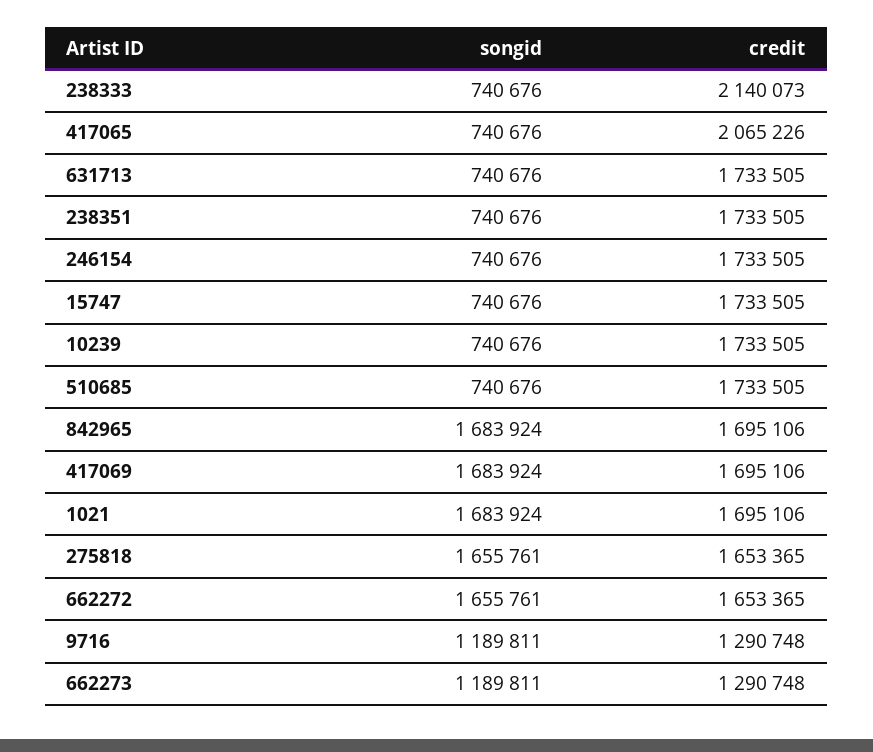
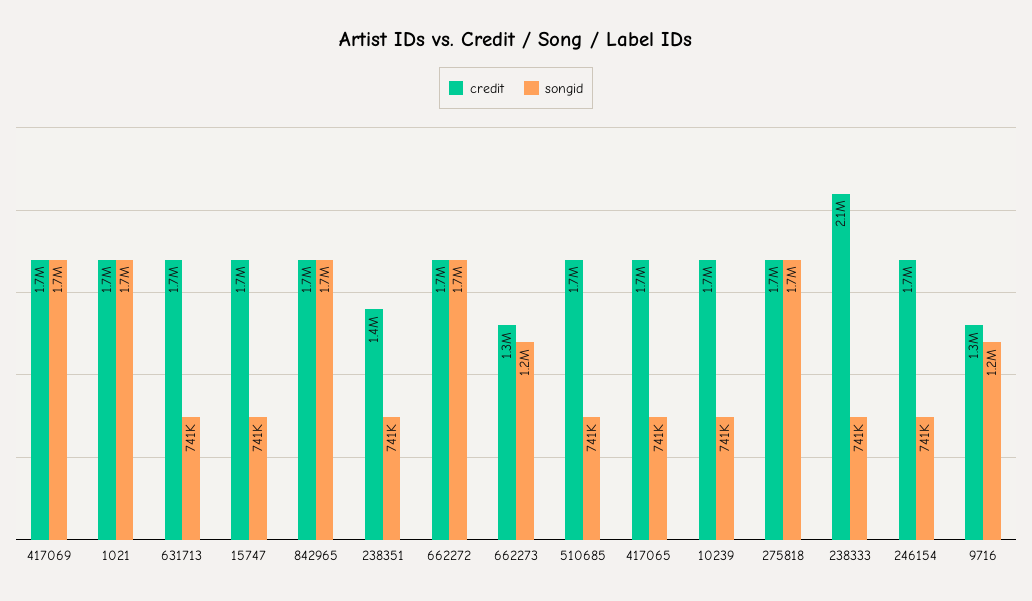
credit, 417065: 2065226 -> 1700000
credit, 238351: 1733505 -> 1400000

